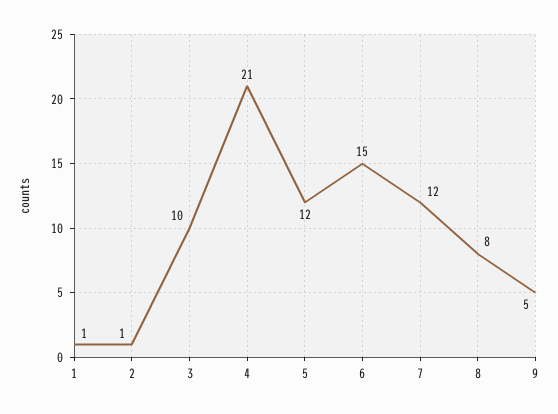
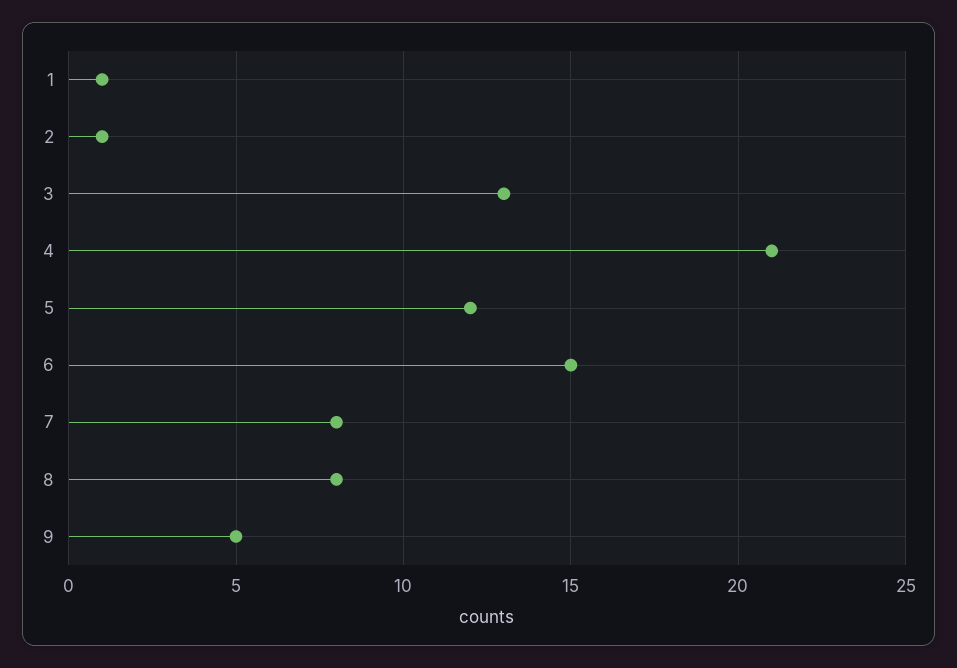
3: 10 -> 13
7: 12 -> 8

